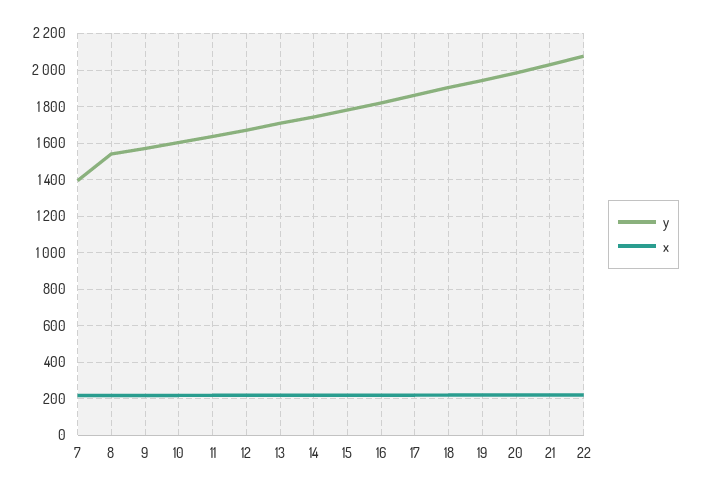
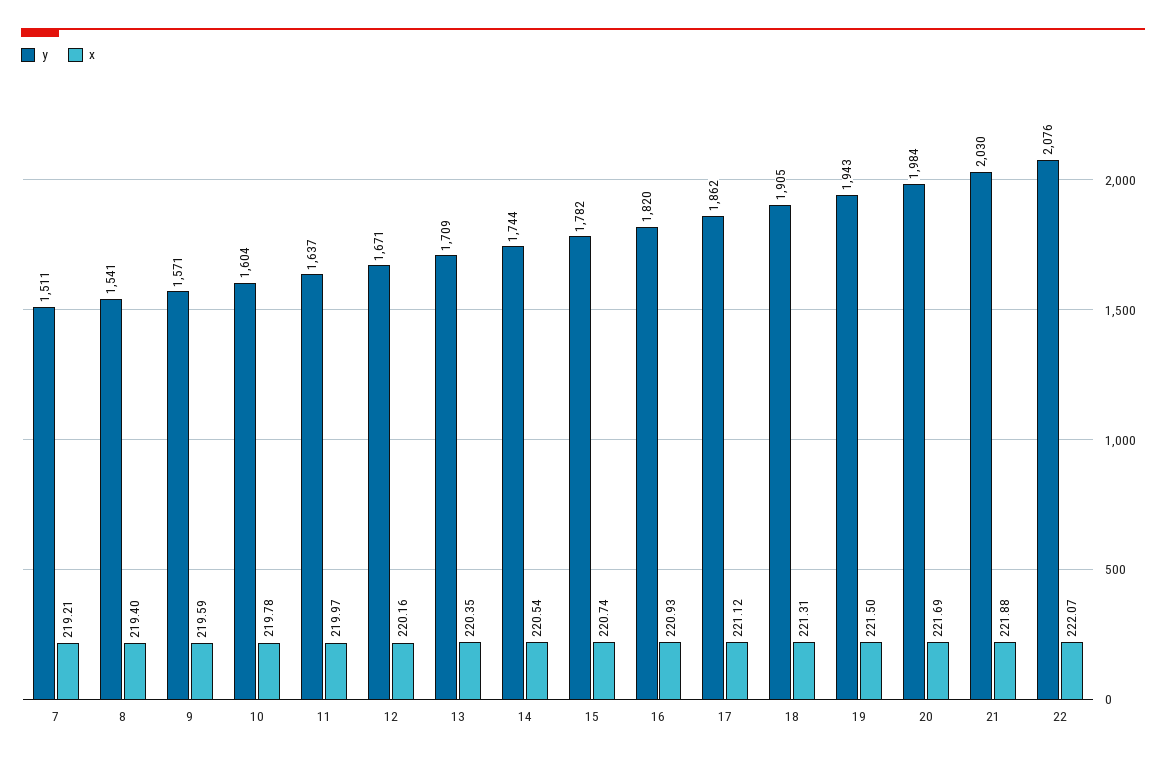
y, 7: 1400 -> 1511

